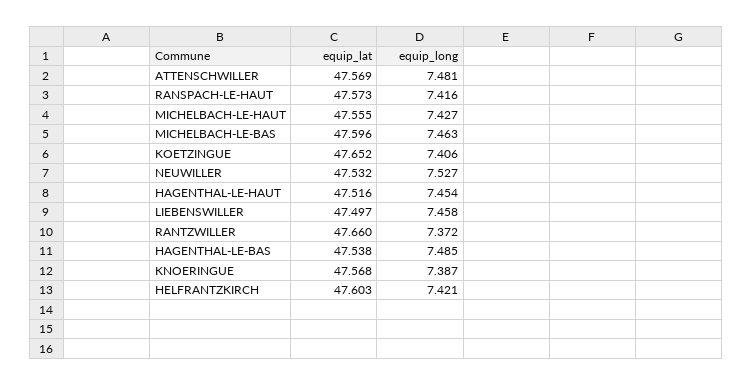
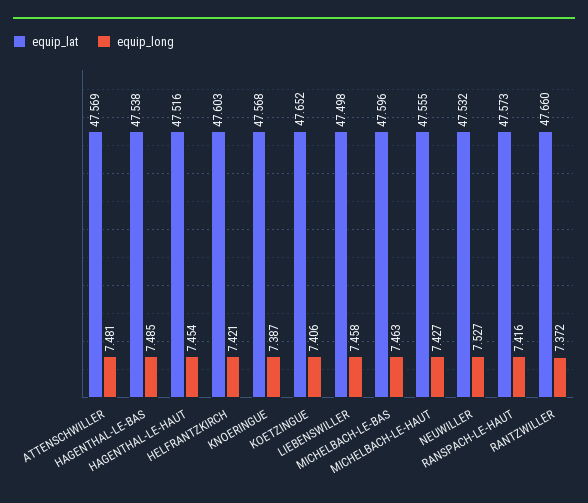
equip_lat, LIEBENSWILLER: 47.497 -> 47.498

